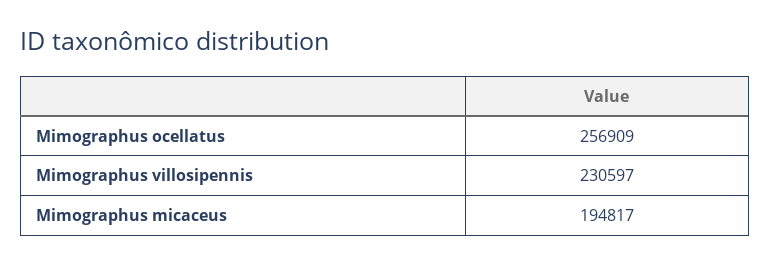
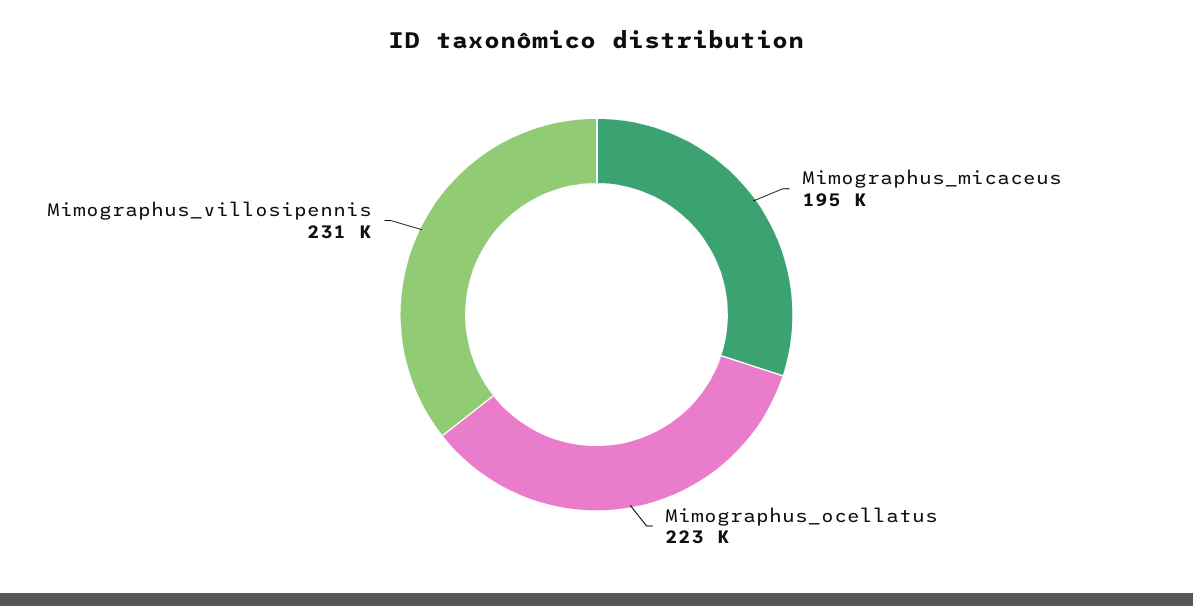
Mimographus ocellatus: 256909 -> 223000

